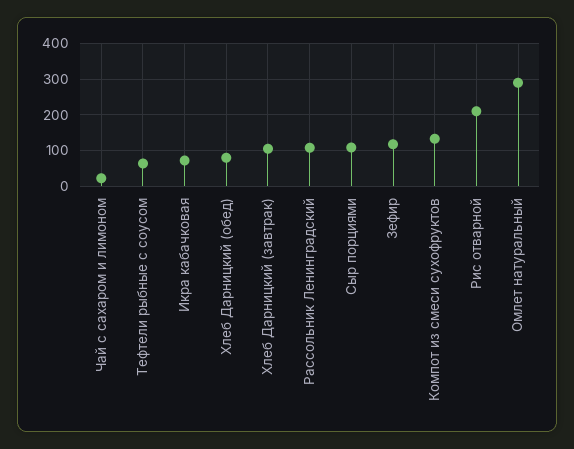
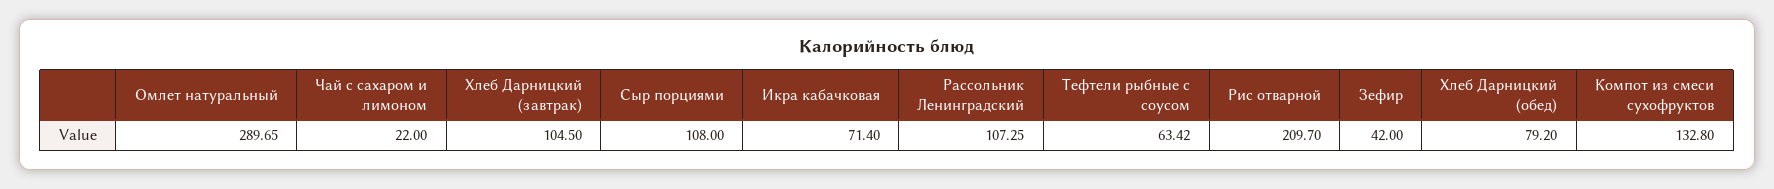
Зефир: 120 -> 42

